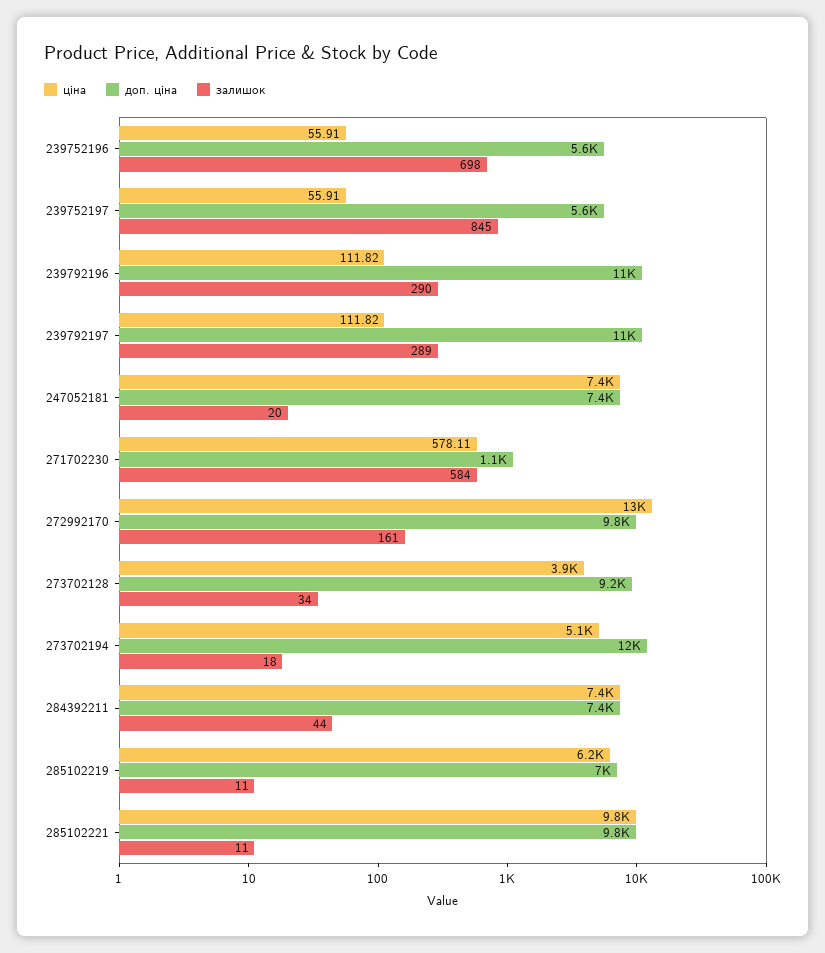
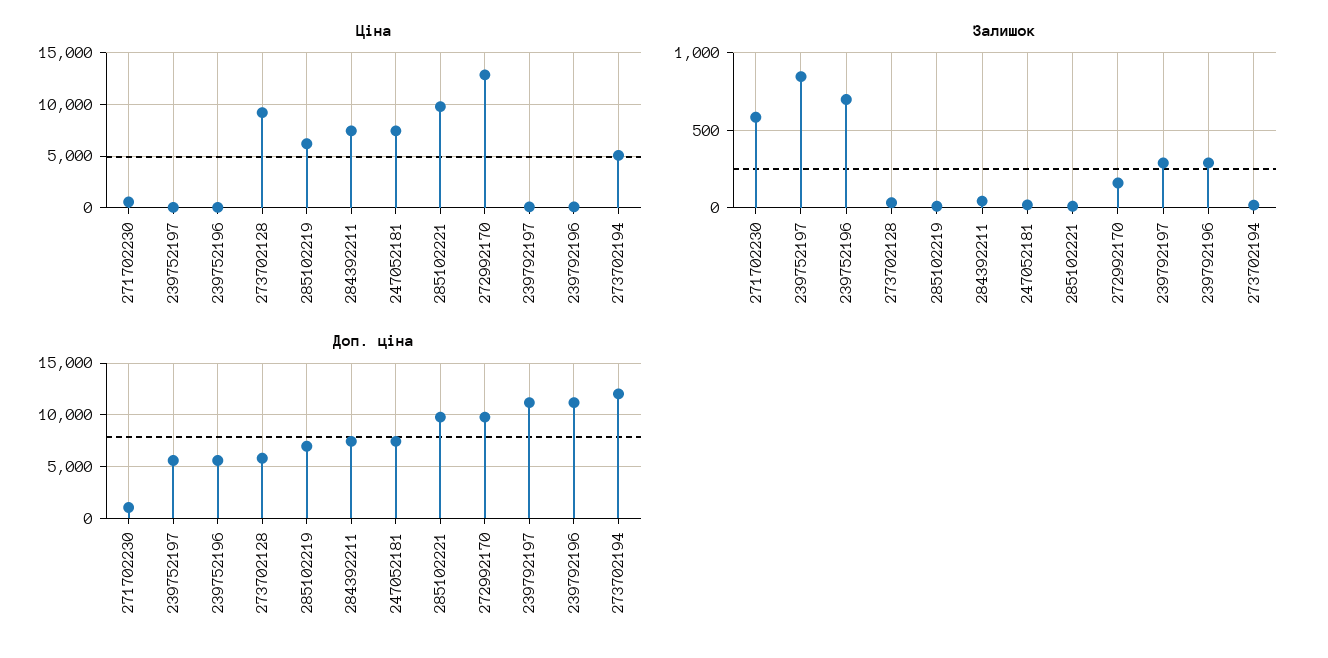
ціна, 273702128: 3900 -> 9000
доп. ціна, 273702128: 9200 -> 6000

